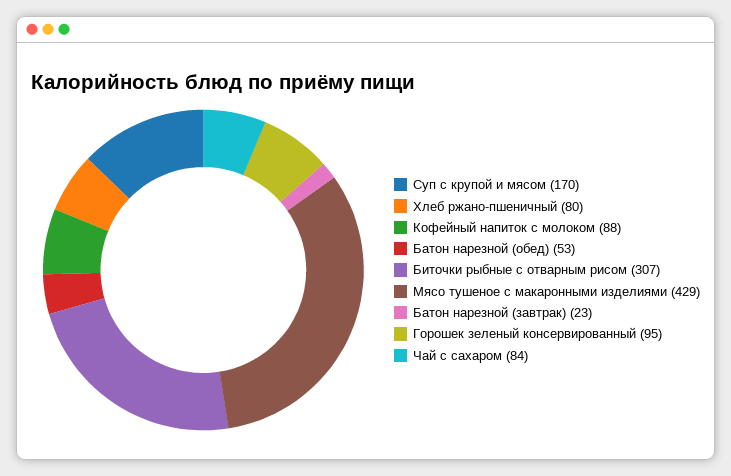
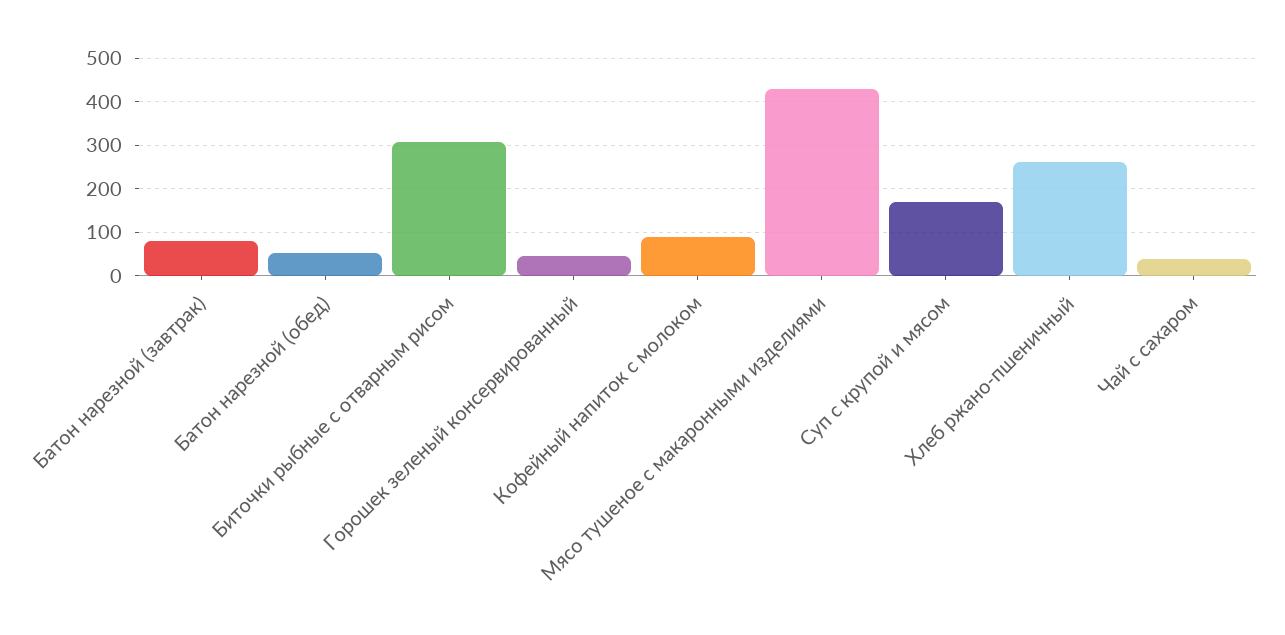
Хлеб ржано-пшеничный: 80 -> 260
Батон нарезной (завтрак): 23 -> 80
Горошек зеленый консервированный: 95 -> 40
Чай с сахаром: 84 -> 40

